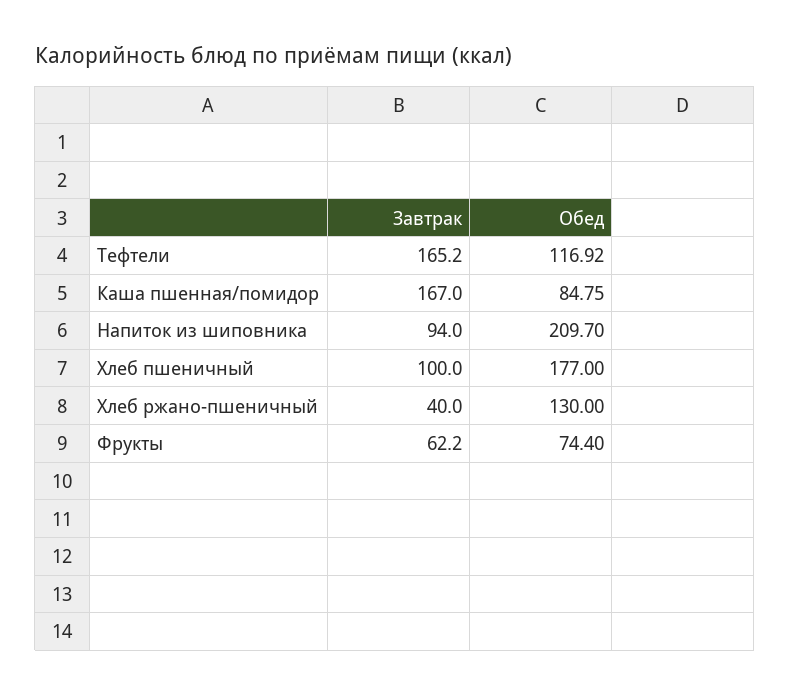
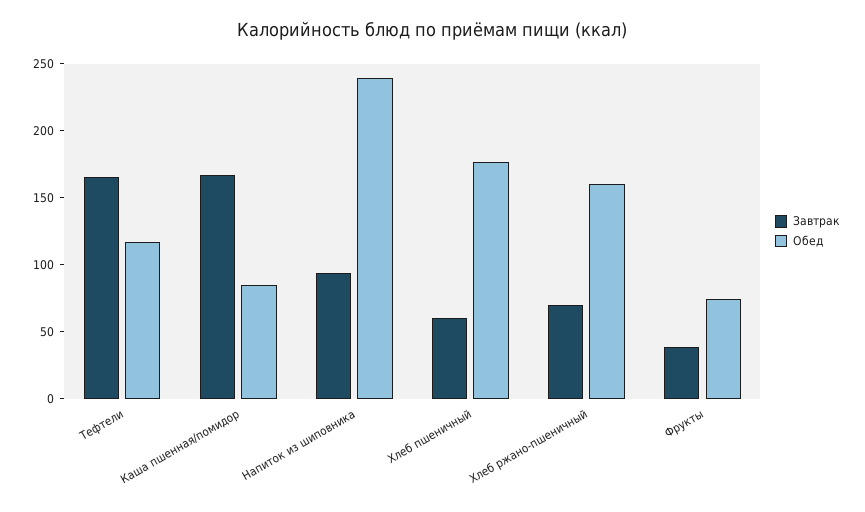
Обед, Напиток из шиповника: 209.7 -> 240
Завтрак, Хлеб пшеничный: 100 -> 60
Завтрак, Хлеб ржано-пшеничный: 40 -> 70
Обед, Хлеб ржано-пшеничный: 130 -> 160
Завтрак, Фрукты: 62.2 -> 40

